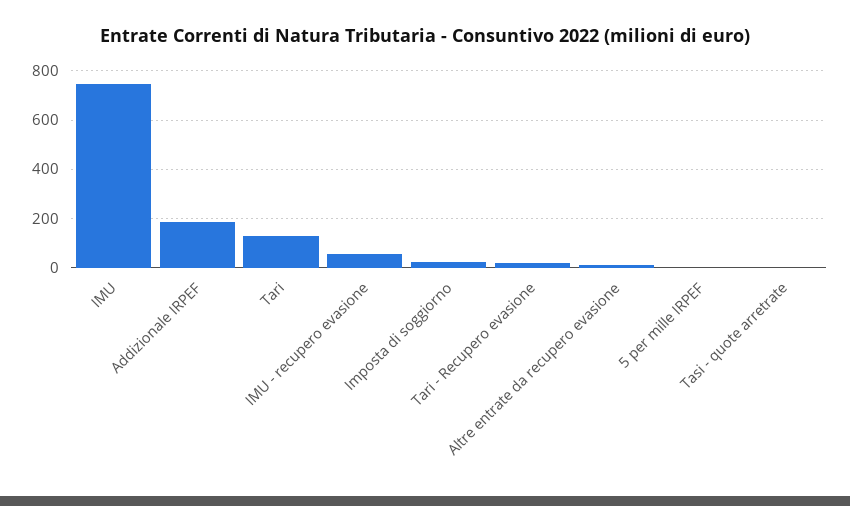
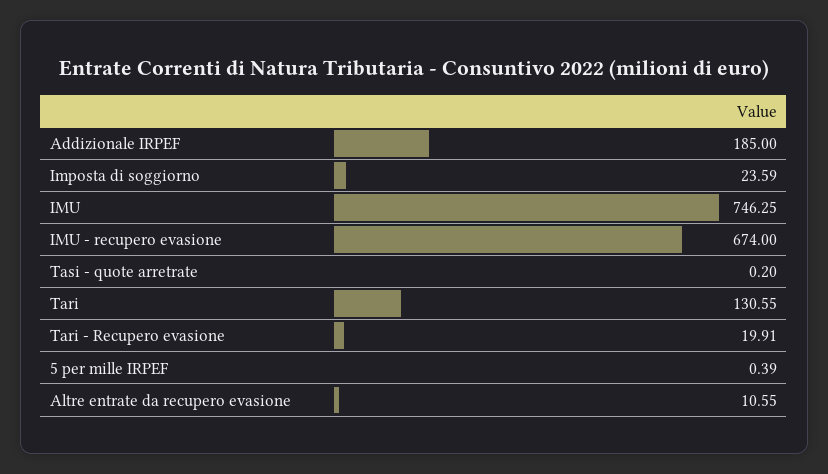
IMU - recupero evasione: 50 -> 674

